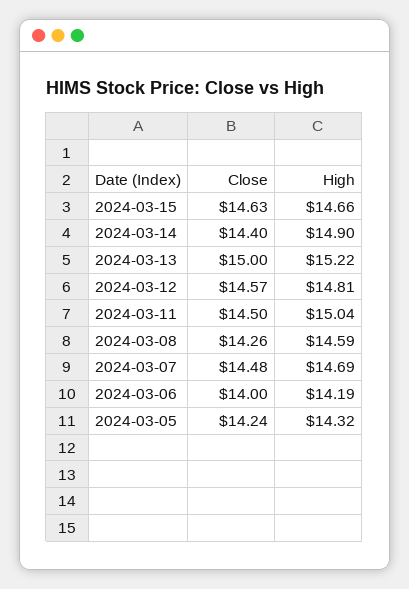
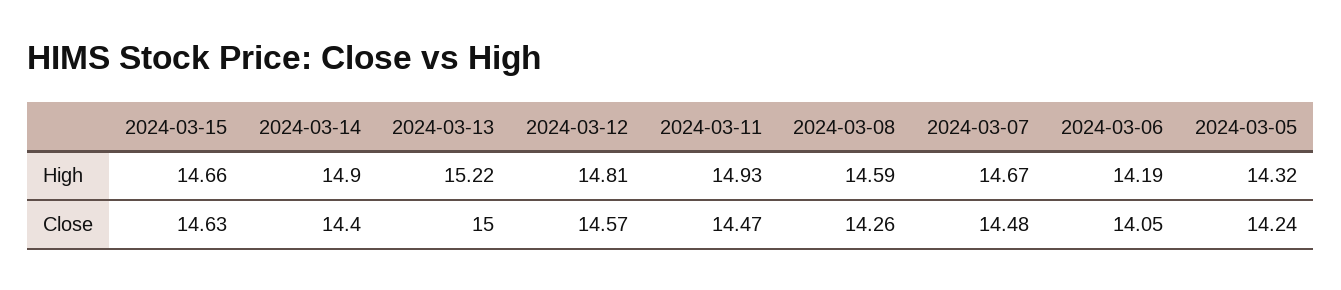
Close, 2024-03-11: 14.5 -> 14.47
High, 2024-03-11: 15.04 -> 14.93
High, 2024-03-07: 14.69 -> 14.67
Close, 2024-03-06: 14 -> 14.05

